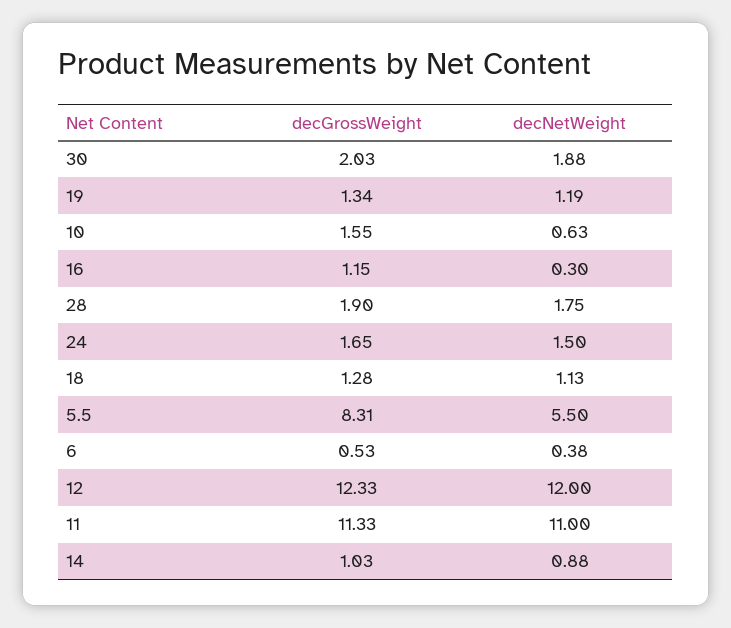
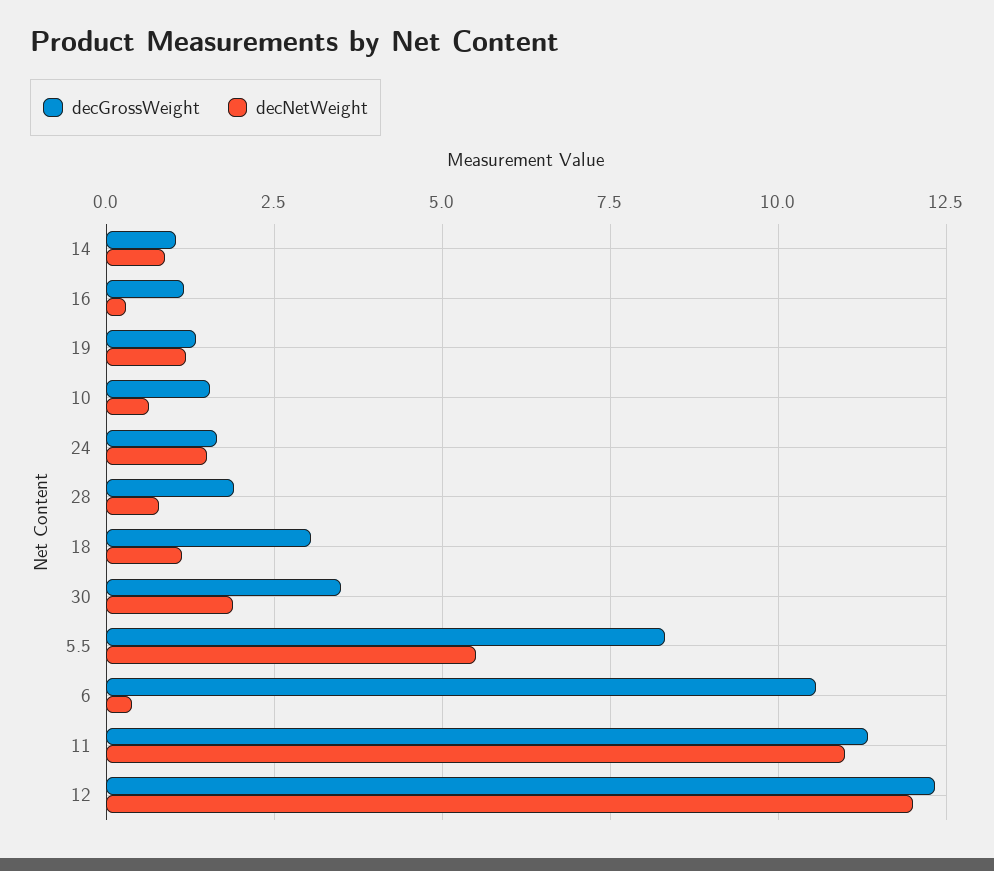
decGrossWeight, 30: 2.03 -> 3.5
decNetWeight, 28: 1.75 -> 0.75
decGrossWeight, 18: 1.28 -> 3
decGrossWeight, 6: 0.53 -> 10.5

